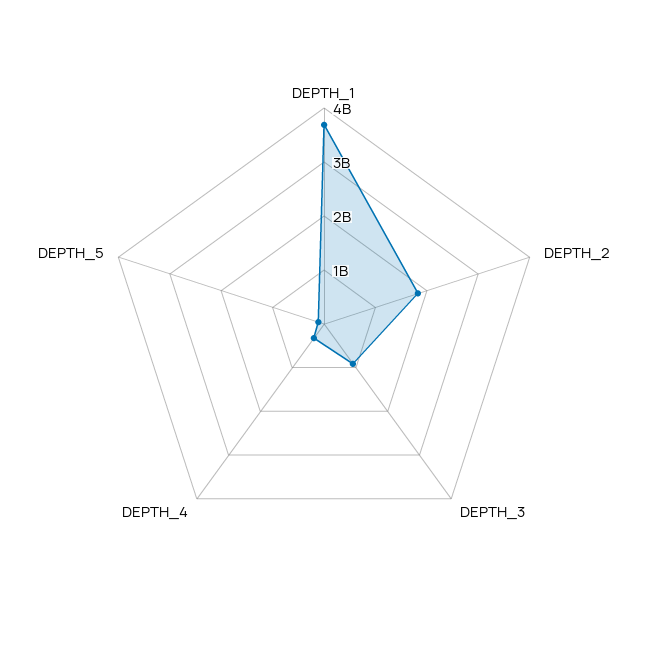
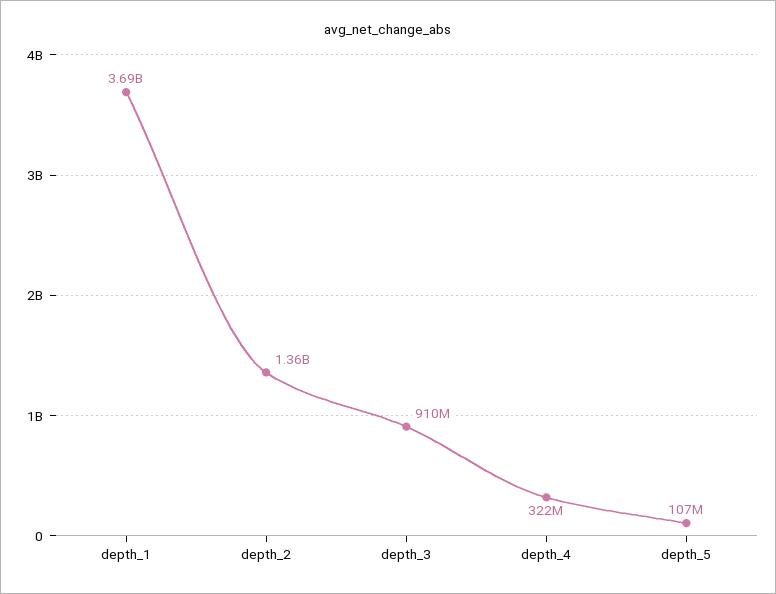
DEPTH_2: 1800000000 -> 1360000000

